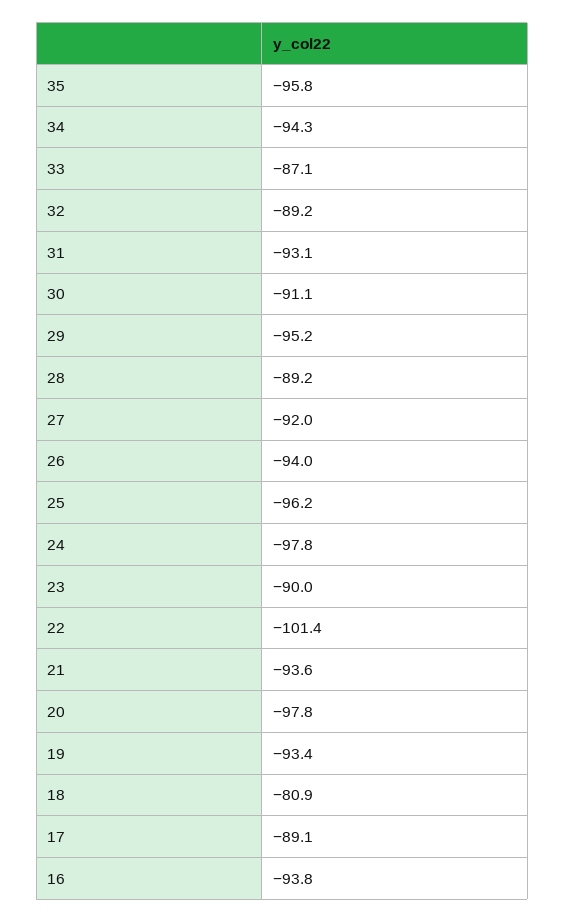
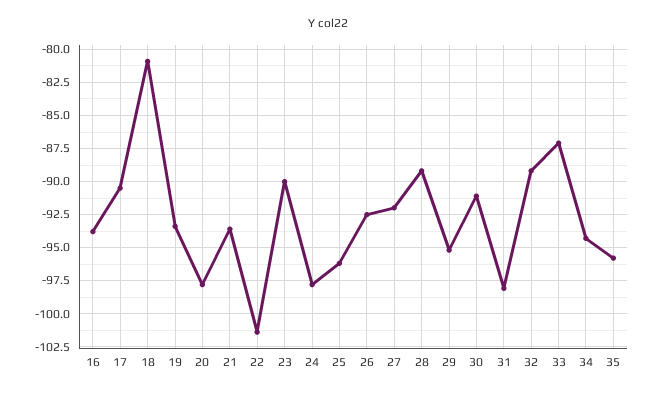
31: -93.1 -> -98
26: -94 -> -92.5
17: -89.1 -> -90.5

